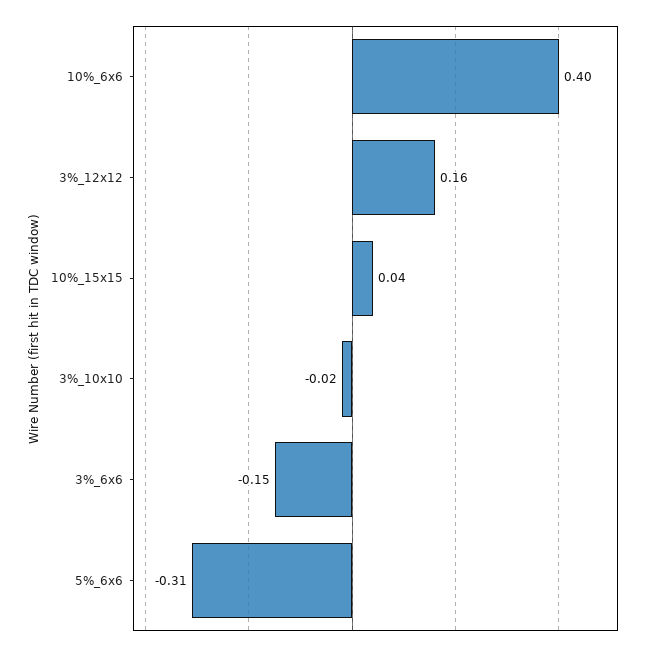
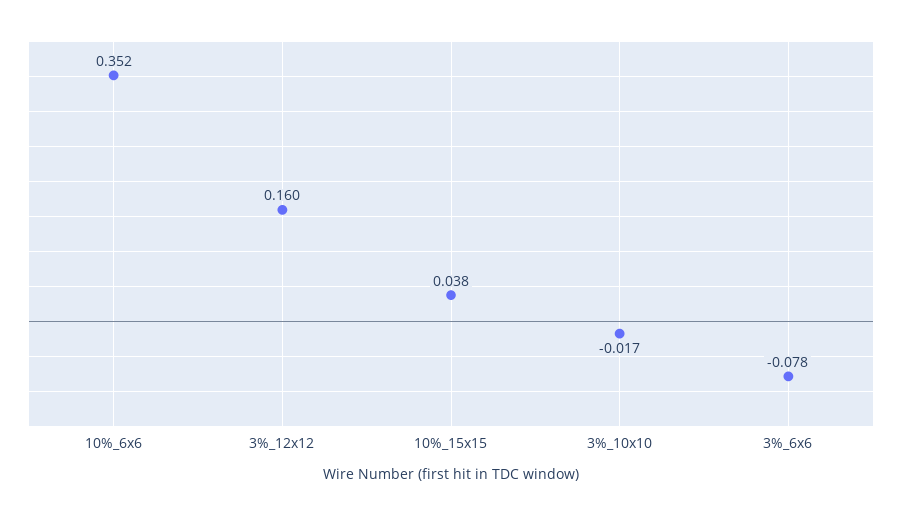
10%_6x6: 0.4 -> 0.352
3%_6x6: -0.15 -> -0.078
5%_6x6: -0.31 -> none

